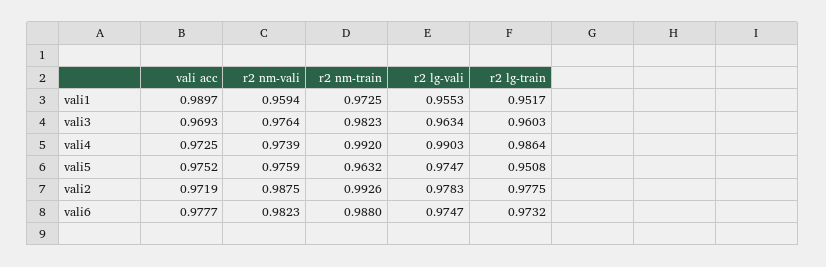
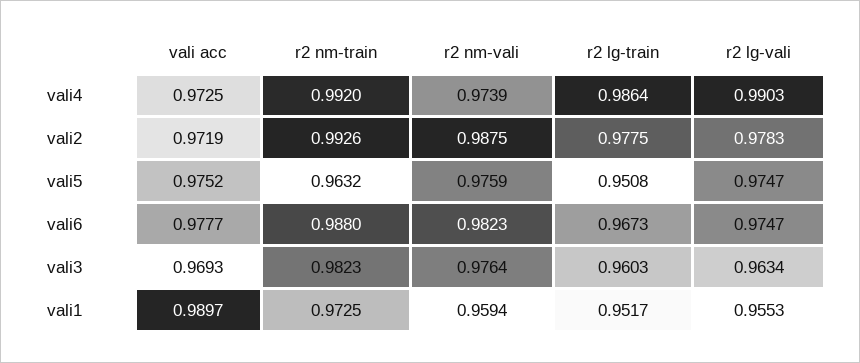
r2 lg-train, vali6: 0.9732 -> 0.9673

